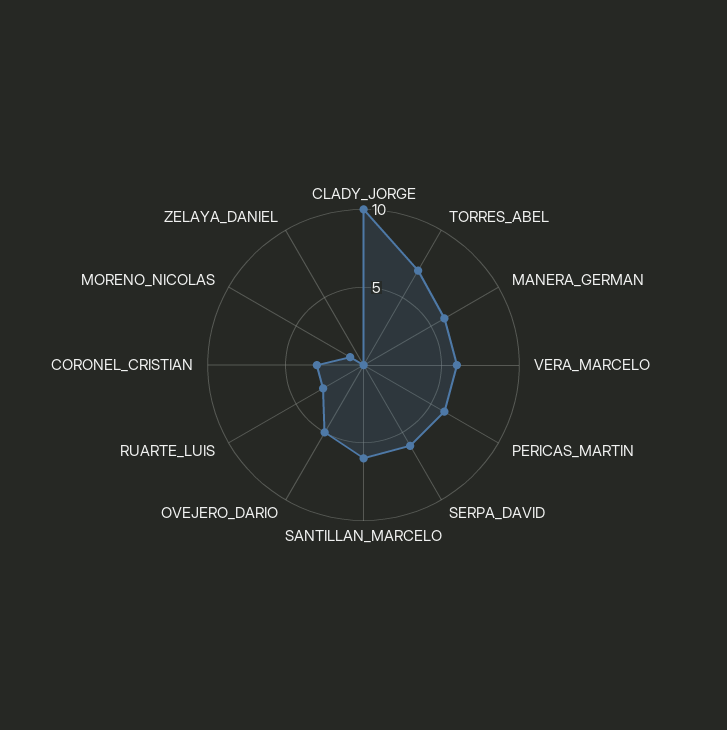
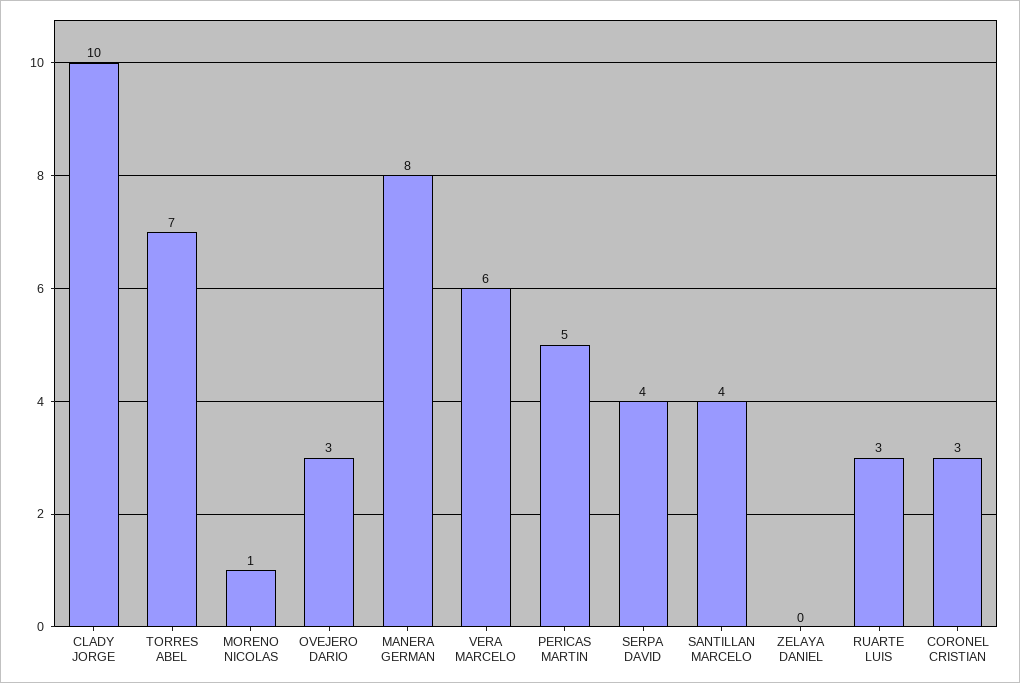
MANERA_GERMAN: 6 -> 8
PERICAS_MARTIN: 6 -> 5
SERPA_DAVID: 6 -> 4
SANTILLAN_MARCELO: 6 -> 4
OVEJERO_DARIO: 5 -> 3

